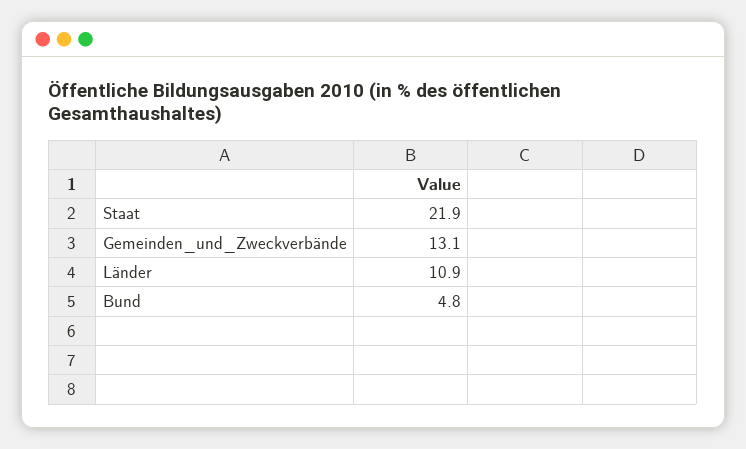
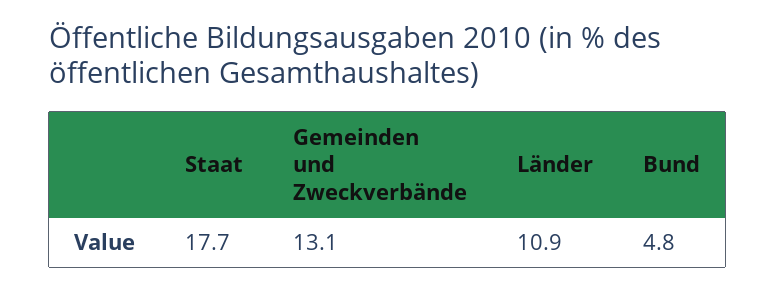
Staat: 21.9 -> 17.7

